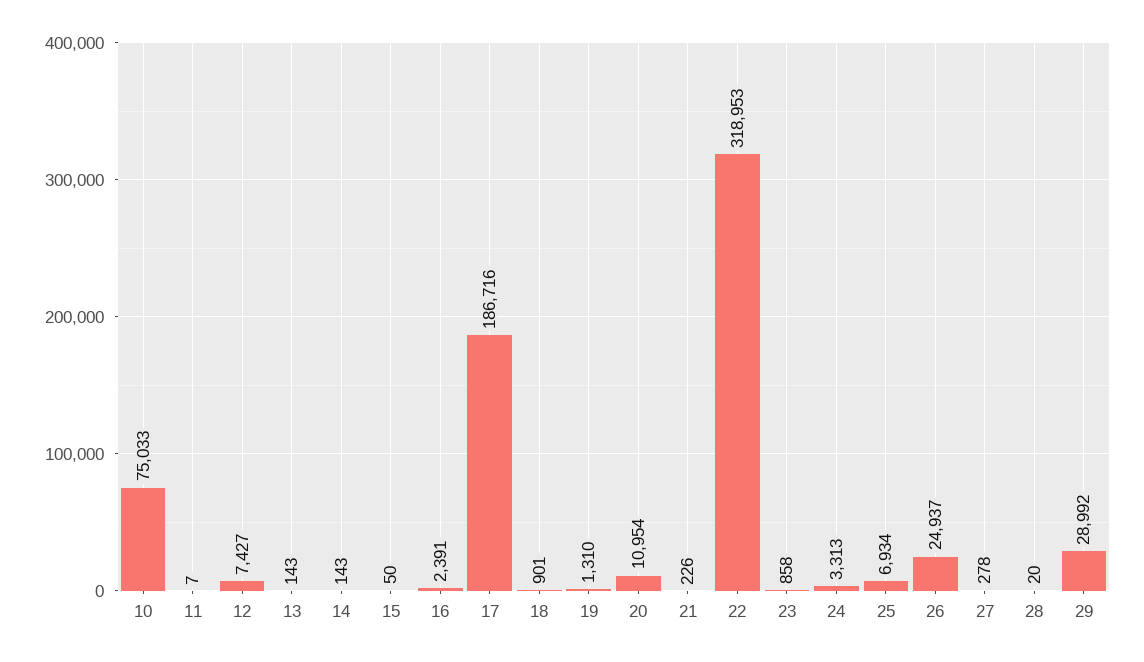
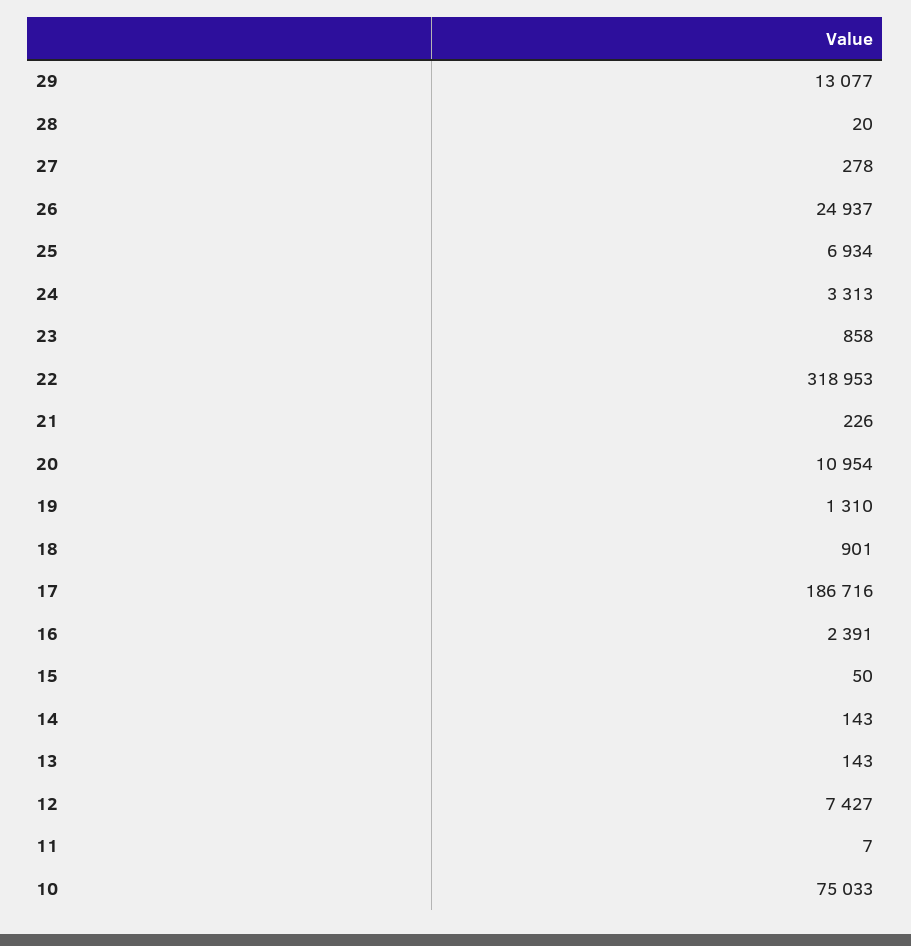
29: 28992 -> 13077

